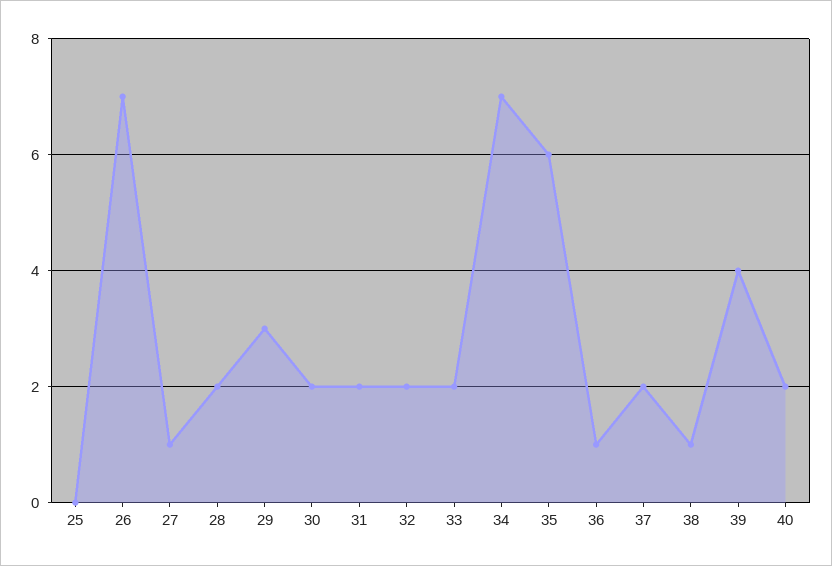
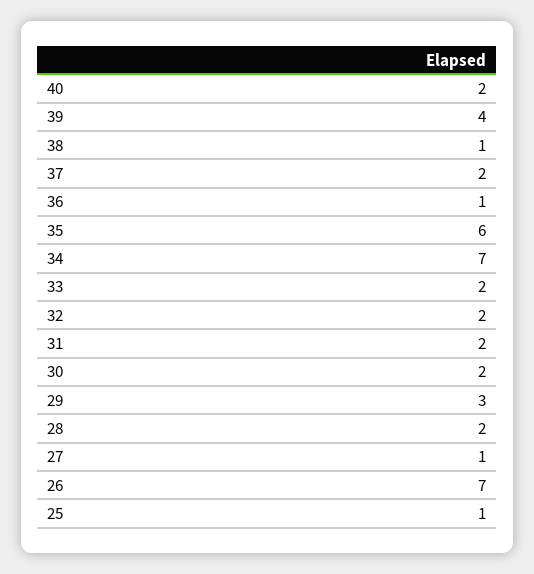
25: 0 -> 1

